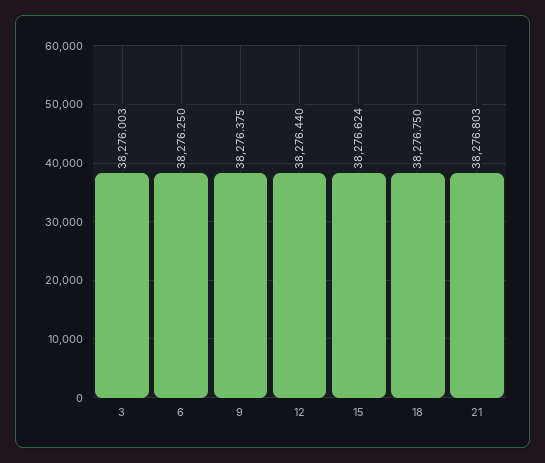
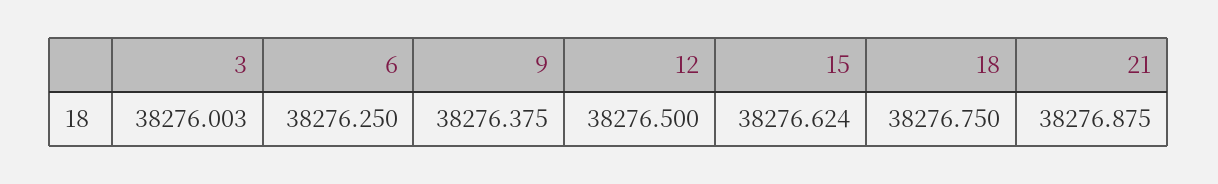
12: 38276.44 -> 38276.5
21: 38276.803 -> 38276.875

